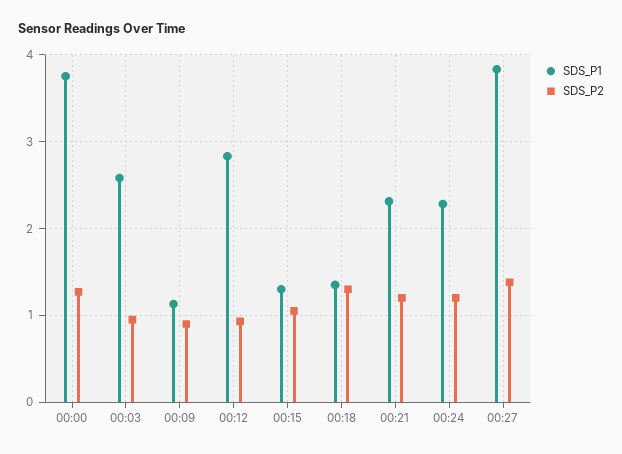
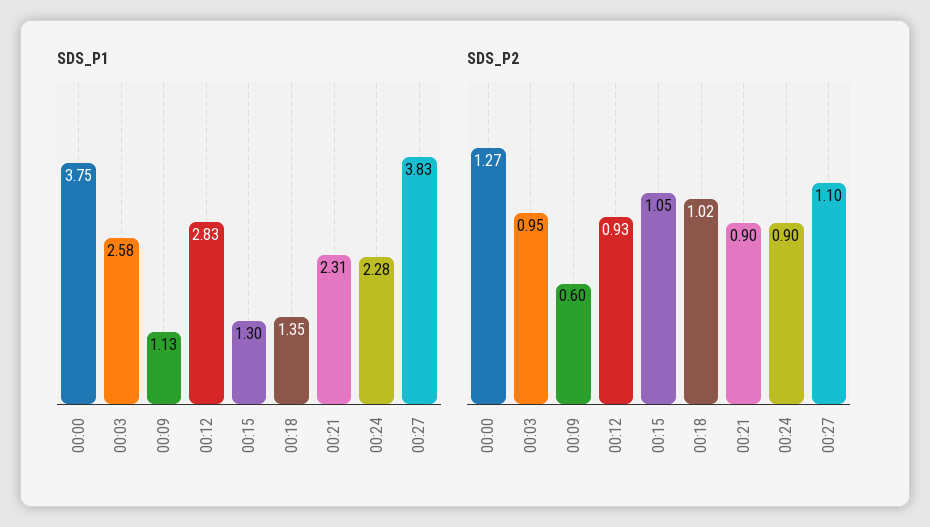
SDS_P2, 00:09: 0.9 -> 0.6
SDS_P2, 00:18: 1.3 -> 1.02
SDS_P2, 00:21: 1.2 -> 0.9
SDS_P2, 00:24: 1.2 -> 0.9
SDS_P2, 00:27: 1.4 -> 1.1

